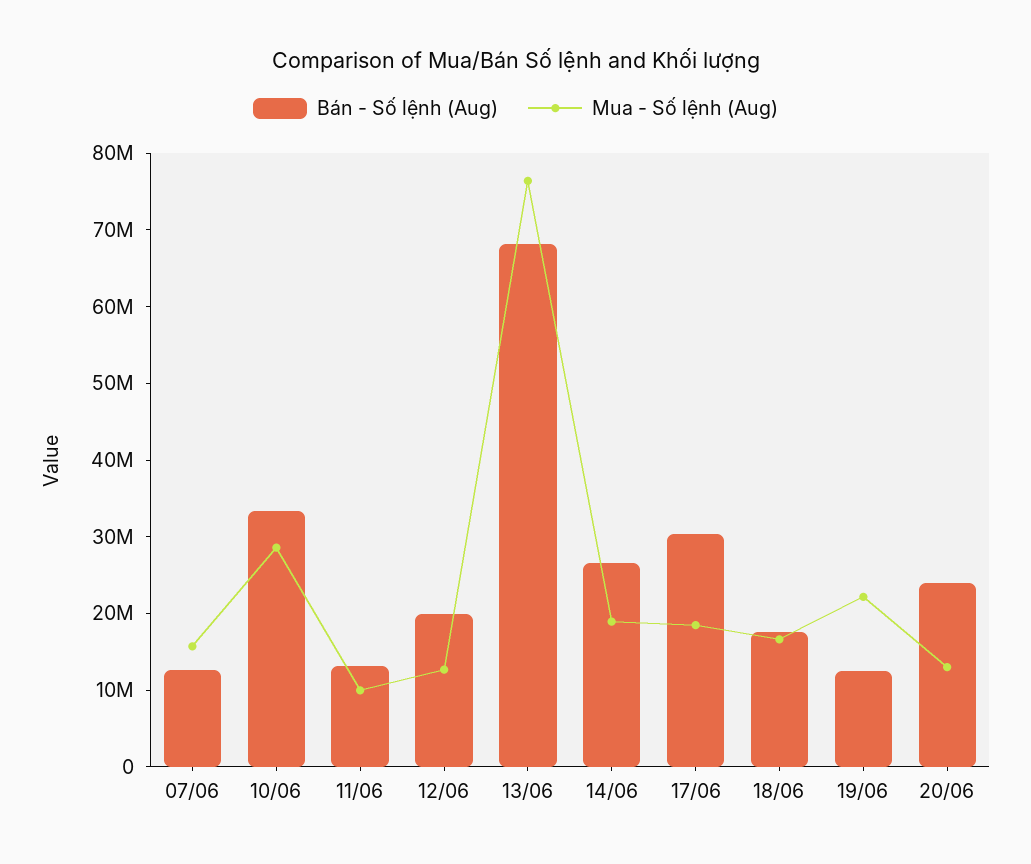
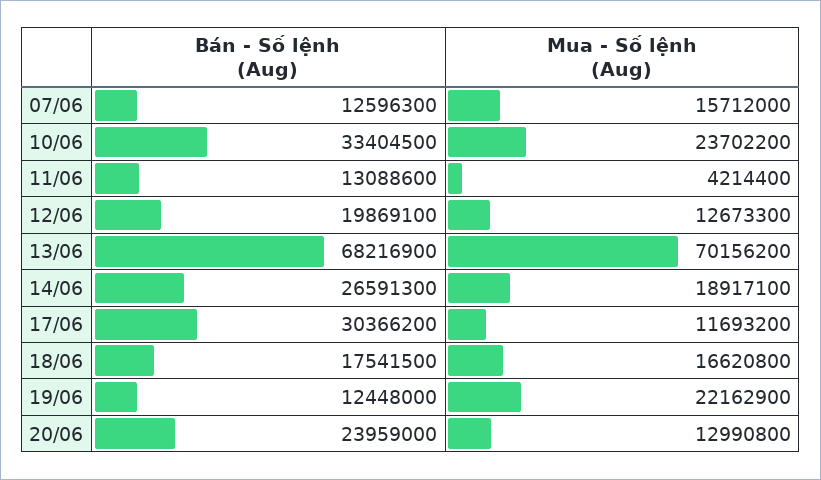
Mua - Số lệnh (Aug), 10/06: 28000000 -> 23702200
Mua - Số lệnh (Aug), 11/06: 10000000 -> 4214400
Mua - Số lệnh (Aug), 13/06: 76000000 -> 70156200
Mua - Số lệnh (Aug), 17/06: 18000000 -> 11693200

